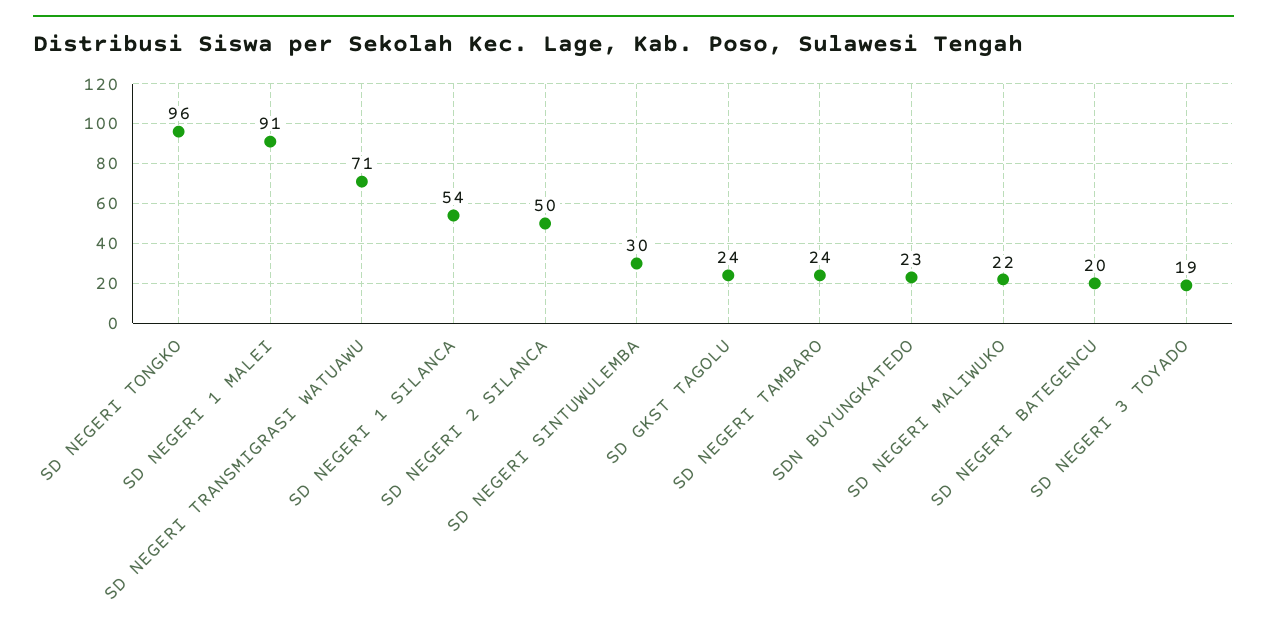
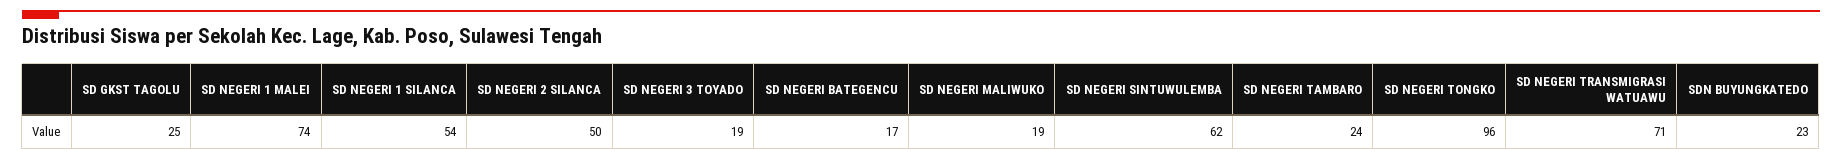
SD NEGERI 1 MALEI: 91 -> 74
SD NEGERI SINTUWULEMBA: 30 -> 62
SD GKST TAGOLU: 24 -> 25
SD NEGERI MALIWUKO: 22 -> 19
SD NEGERI BATEGENCU: 20 -> 17

